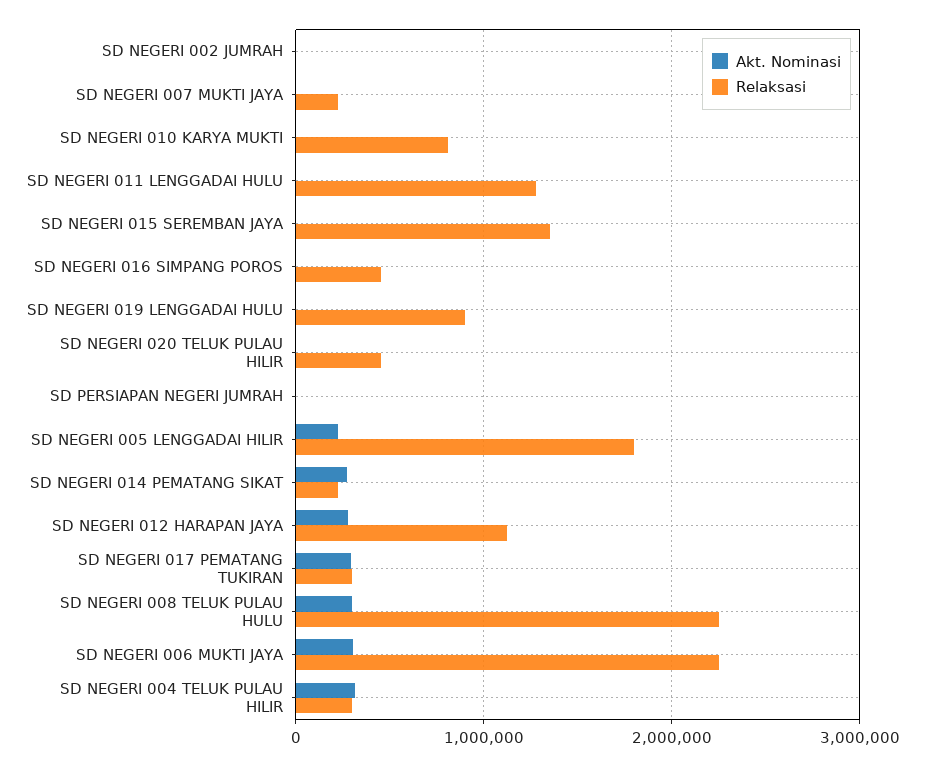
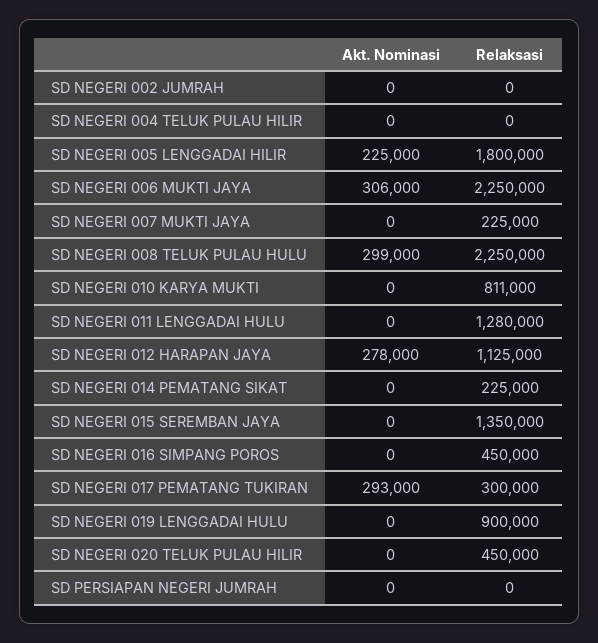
Akt. Nominasi, SD NEGERI 014 PEMATANG SIKAT: 300000 -> 0
Akt. Nominasi, SD NEGERI 004 TELUK PULAU HILIR: 300000 -> 0
Relaksasi, SD NEGERI 004 TELUK PULAU HILIR: 300000 -> 0

